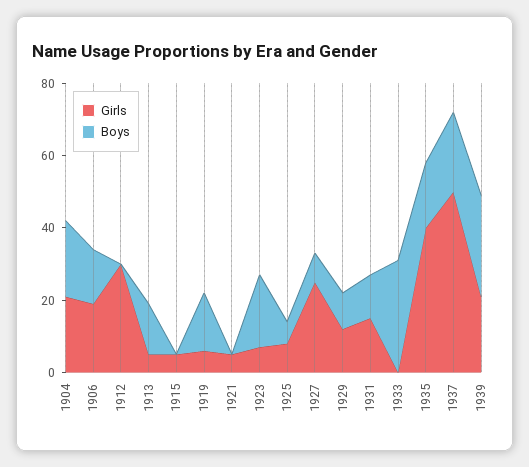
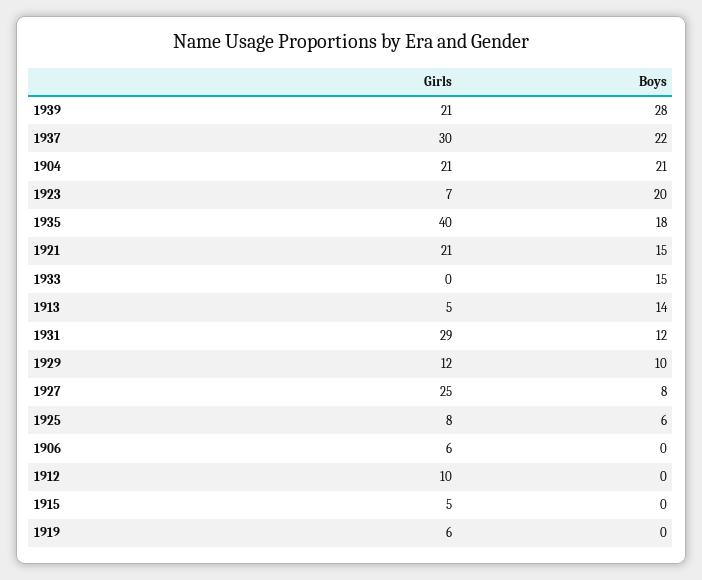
Girls, 1906: 20 -> 6
Boys, 1906: 15 -> 0
Girls, 1912: 30 -> 10
Boys, 1919: 15 -> 0
Girls, 1921: 5 -> 21
Boys, 1921: 0 -> 15
Girls, 1931: 15 -> 29
Boys, 1933: 30 -> 15
Girls, 1937: 50 -> 30

